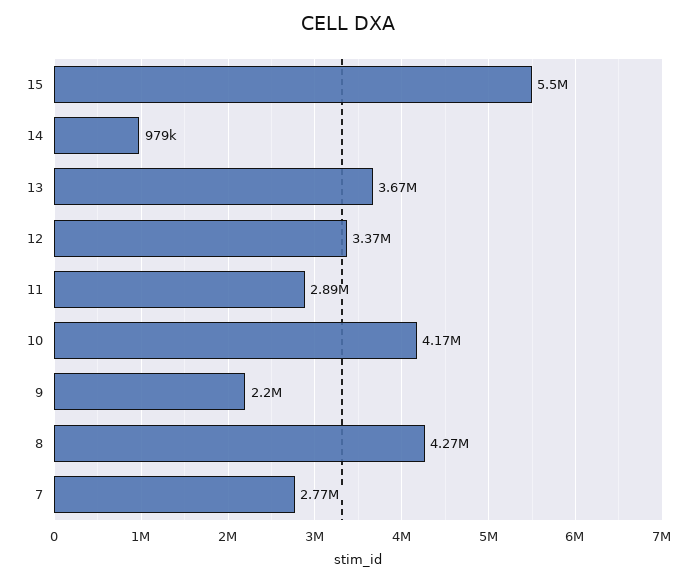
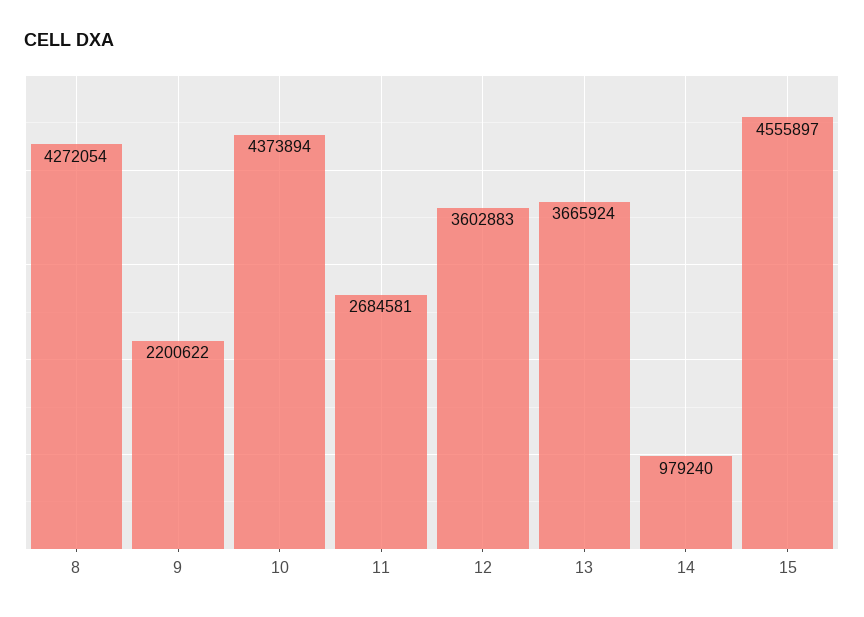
15: 5500000 -> 4555897
12: 3370000 -> 3602883
11: 2890000 -> 2684581
10: 4170000 -> 4373894
7: 2770000 -> none

